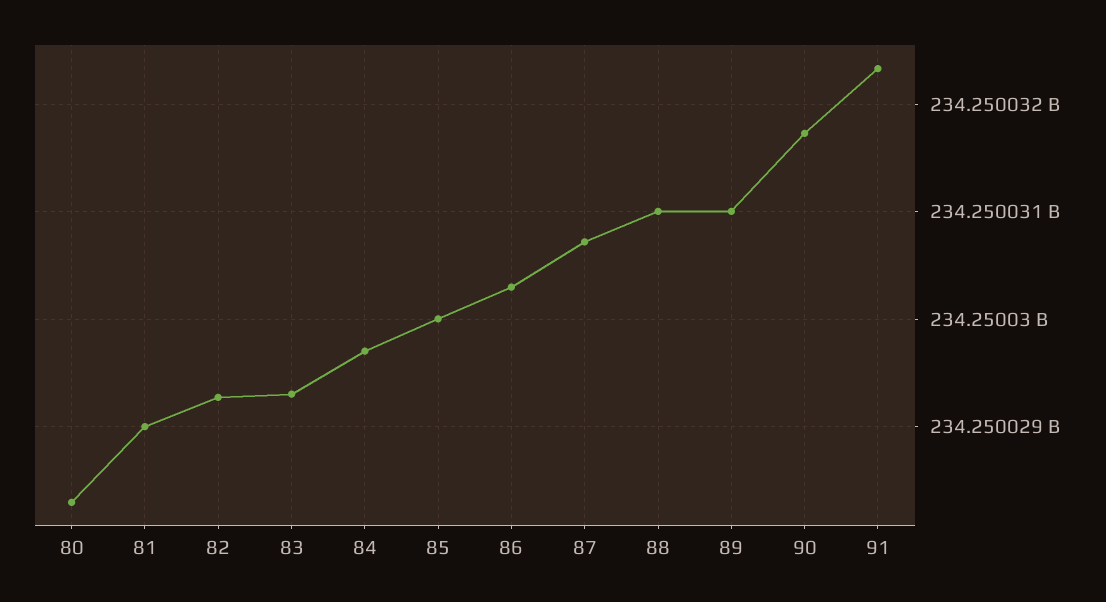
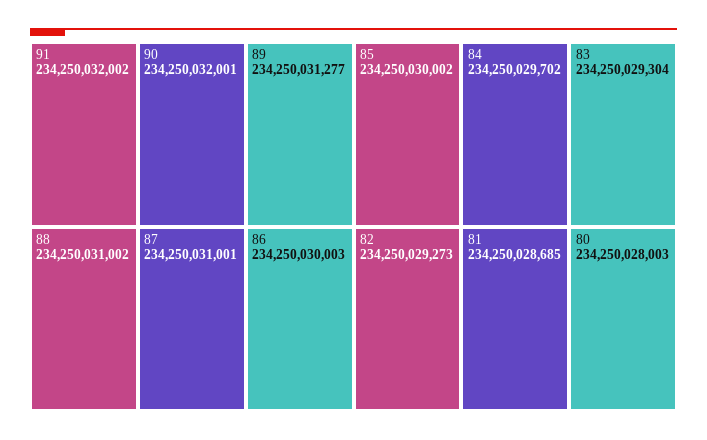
80: 234250028300 -> 234250028003
81: 234250029000 -> 234250028685
86: 234250030300 -> 234250030003
87: 234250030700 -> 234250031001
89: 234250031000 -> 234250031277
90: 234250031700 -> 234250032001
91: 234250032300 -> 234250032002

